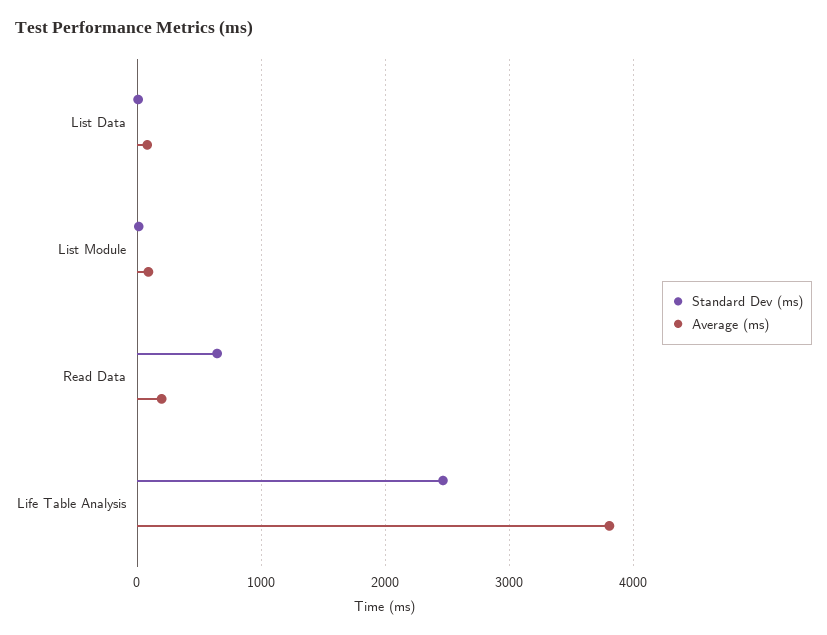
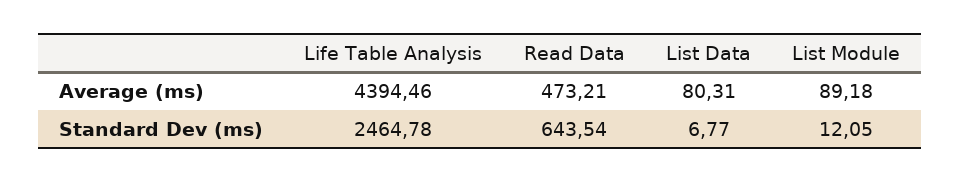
Average (ms), Read Data: 200 -> 473.21
Average (ms), Life Table Analysis: 3800 -> 4394.46

